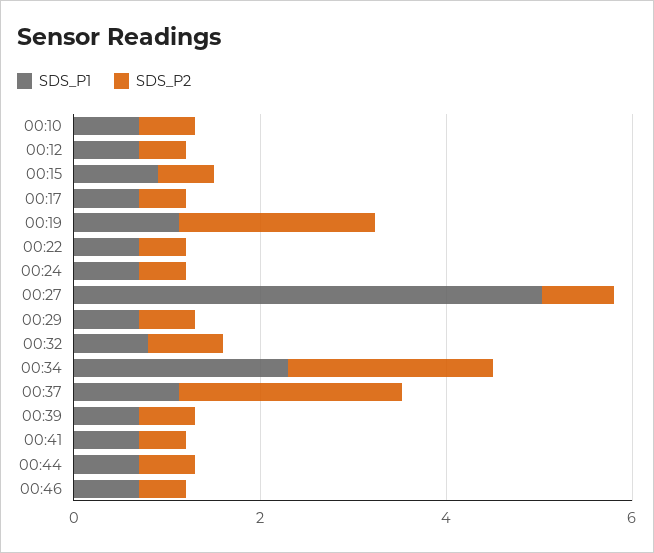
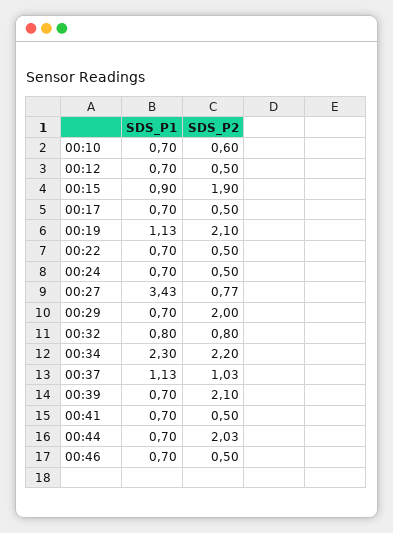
SDS_P2, 00:15: 0.5 -> 1.9
SDS_P1, 00:27: 5 -> 3.43
SDS_P2, 00:29: 0.5 -> 2
SDS_P2, 00:37: 2.5 -> 1.03
SDS_P2, 00:39: 0.5 -> 2.1
SDS_P2, 00:44: 0.5 -> 2.03

